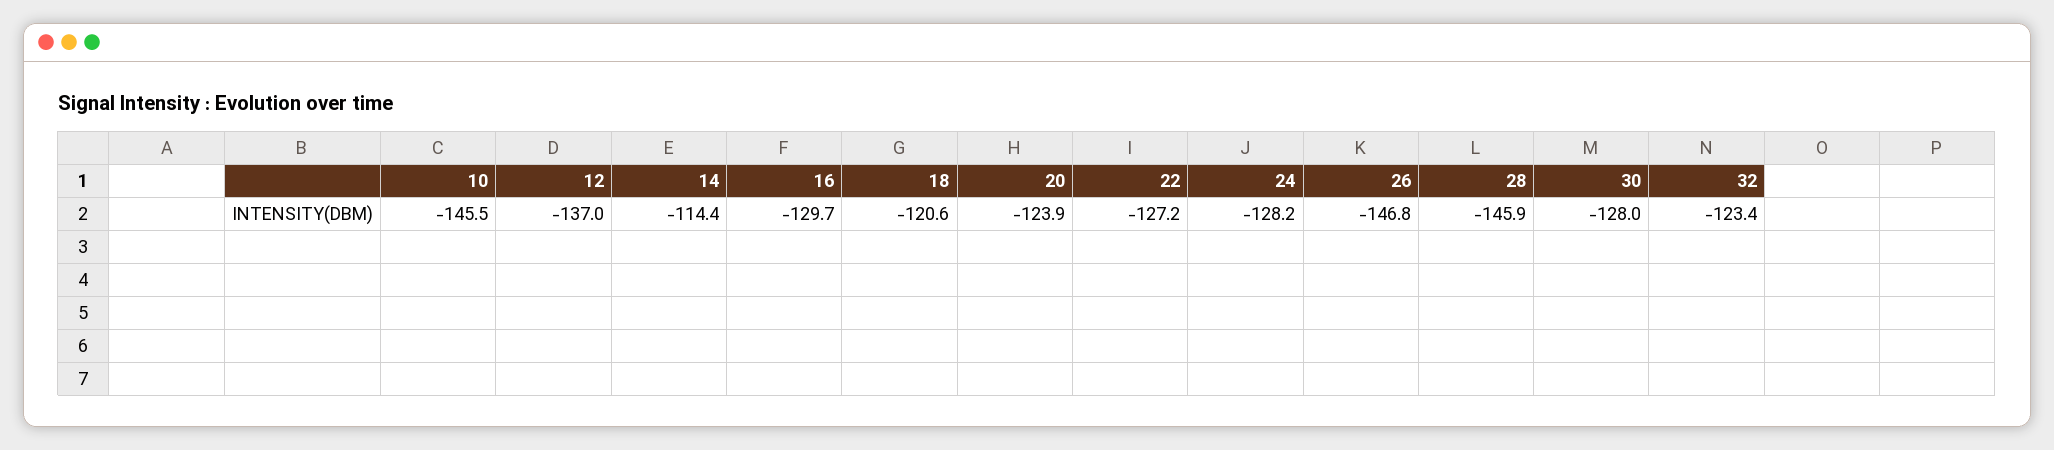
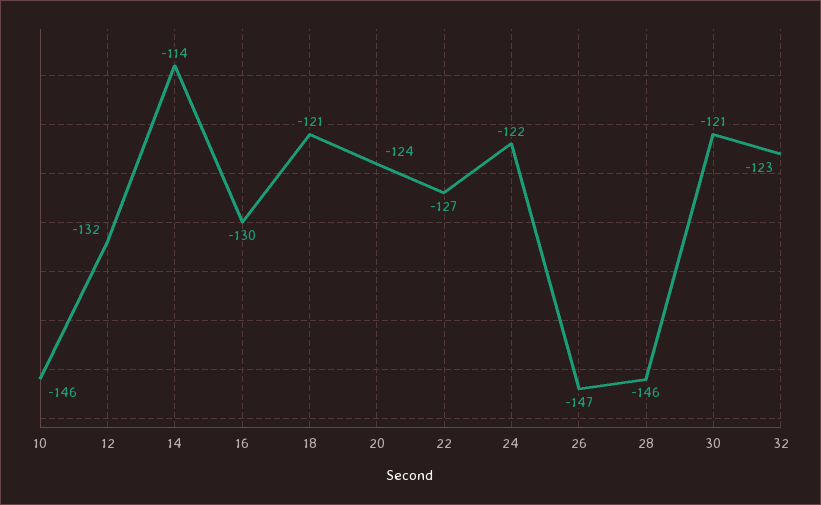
12: -137 -> -132
24: -128.2 -> -122
30: -128 -> -121

